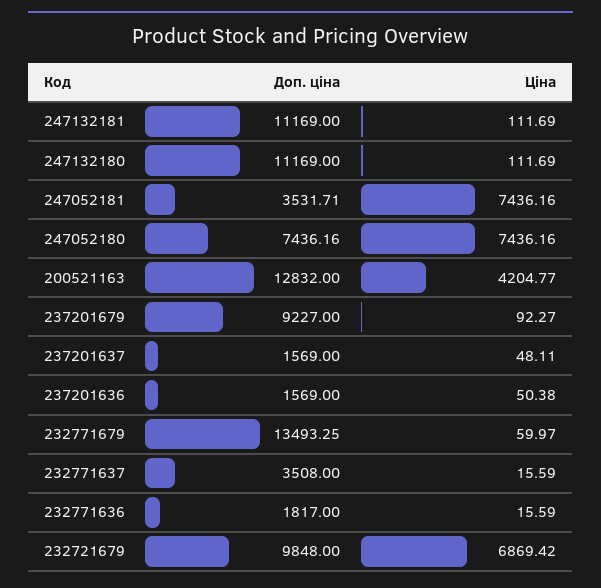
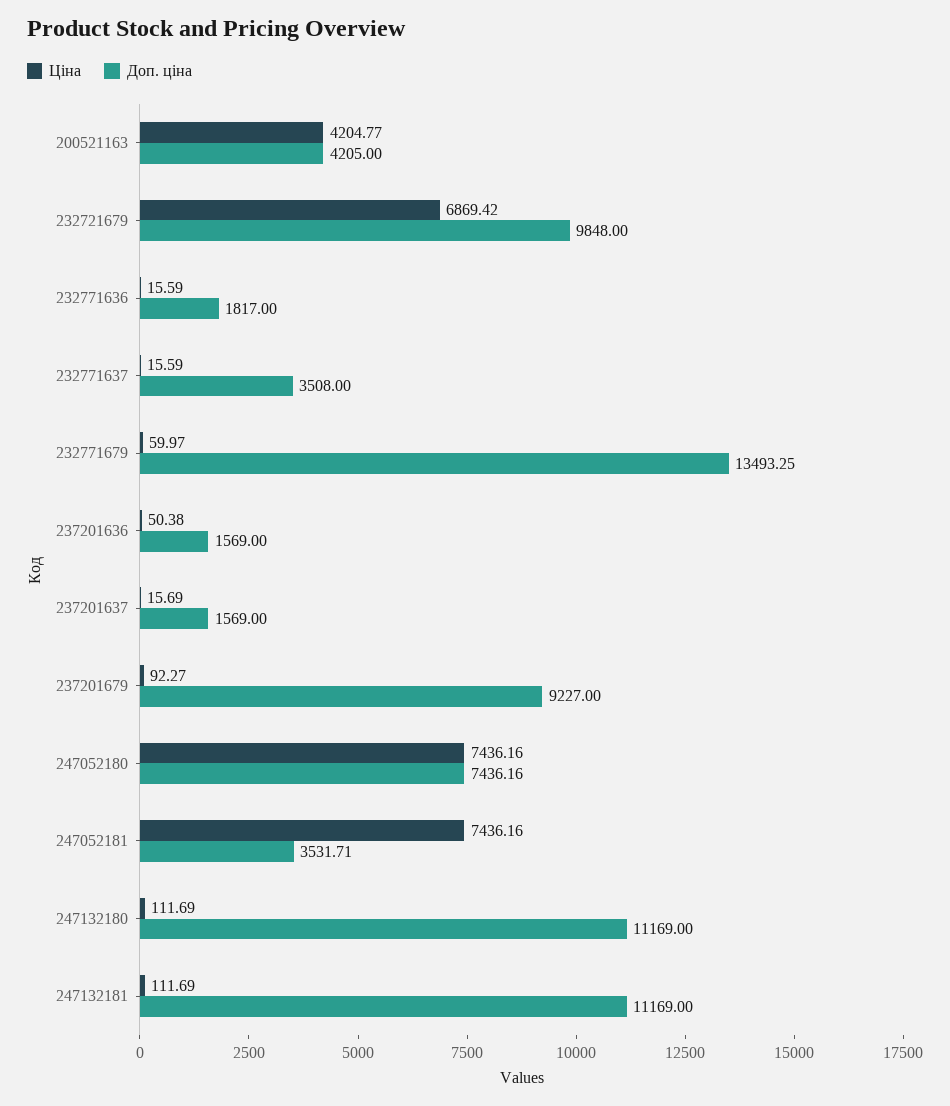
Доп. ціна, 200521163: 12832 -> 4205
Ціна, 237201637: 48.11 -> 15.69

